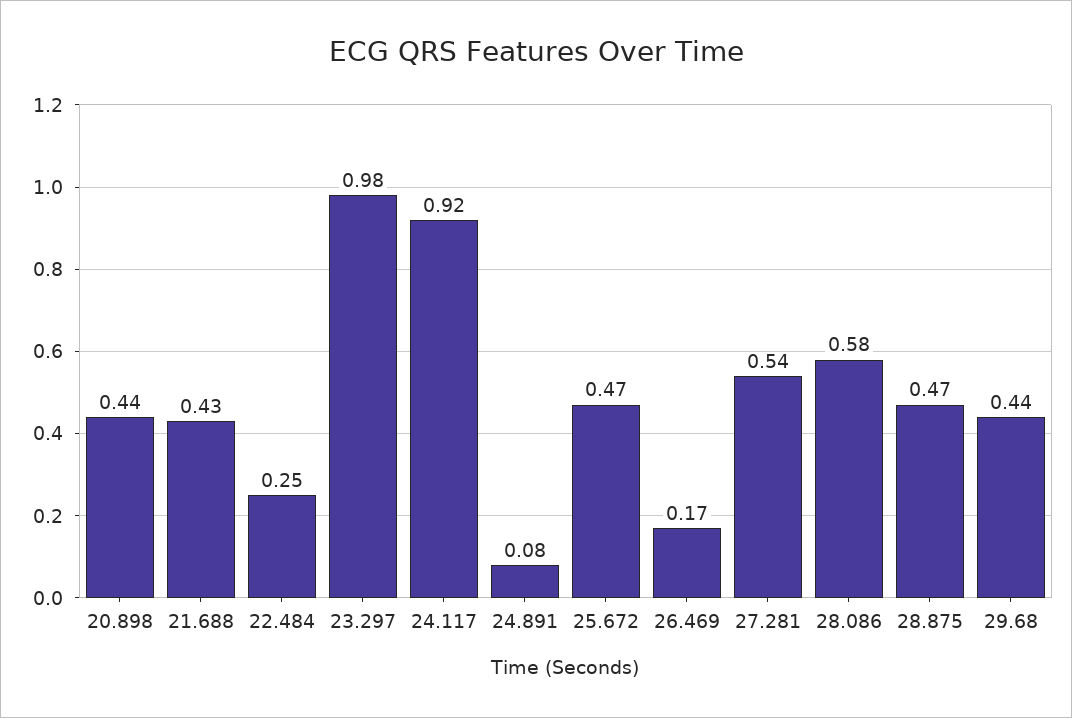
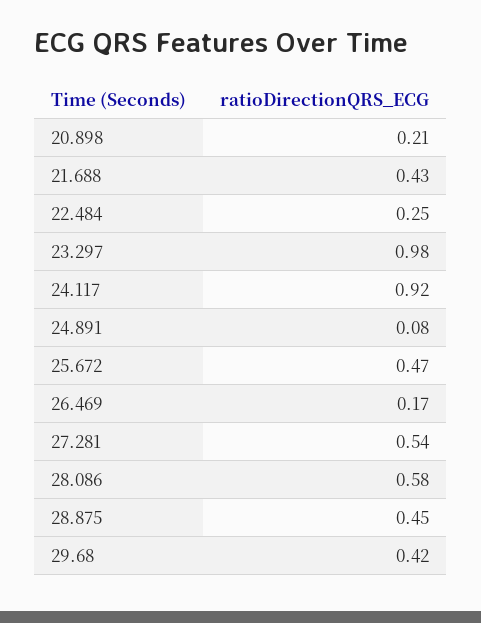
20.898: 0.44 -> 0.21
28.875: 0.47 -> 0.45
29.68: 0.44 -> 0.42

